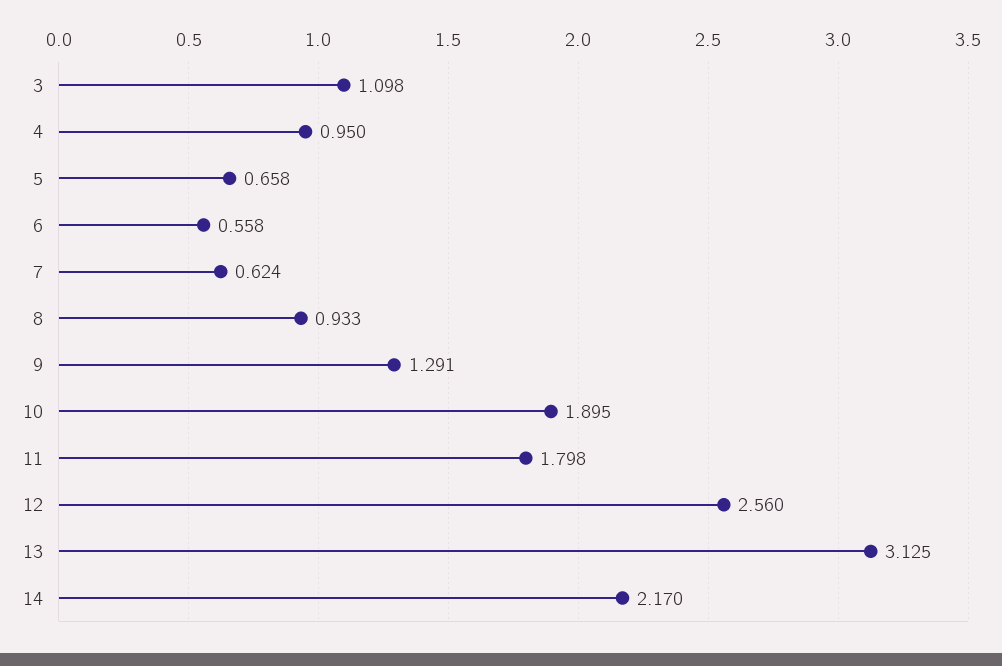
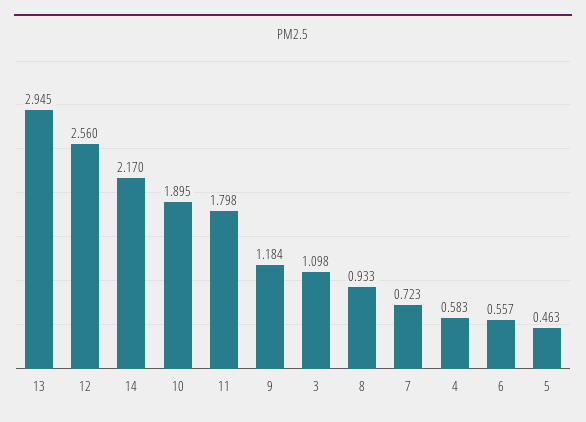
4: 0.95 -> 0.583
5: 0.658 -> 0.463
6: 0.558 -> 0.557
7: 0.624 -> 0.723
9: 1.291 -> 1.184
13: 3.125 -> 2.945

